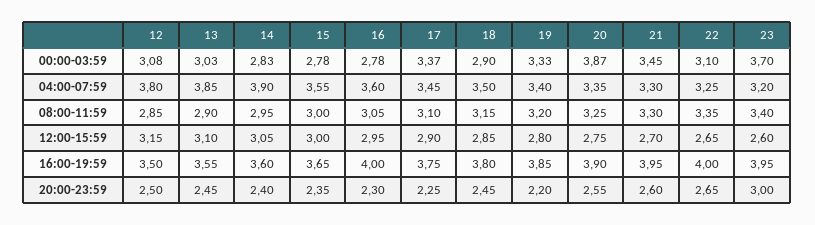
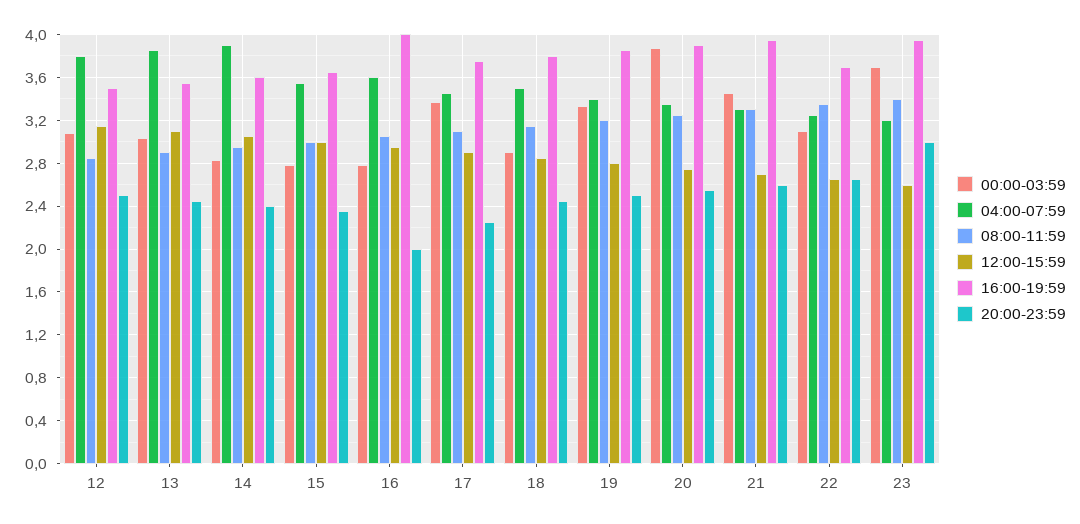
16:00-19:59, 22: 4 -> 3.7
20:00-23:59, 16: 2.3 -> 2
20:00-23:59, 19: 2.2 -> 2.5

